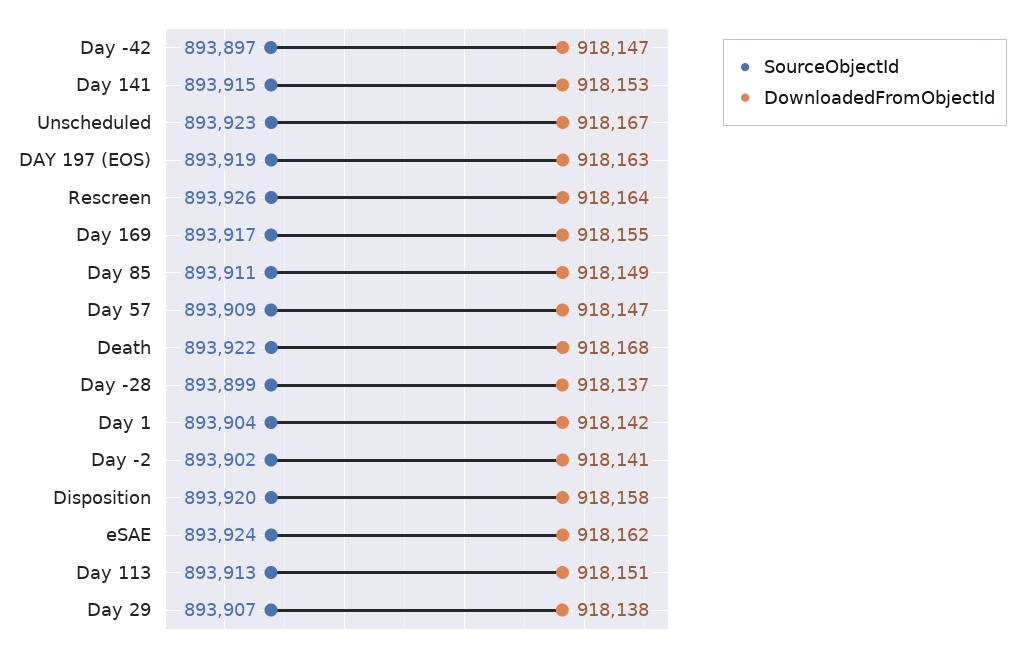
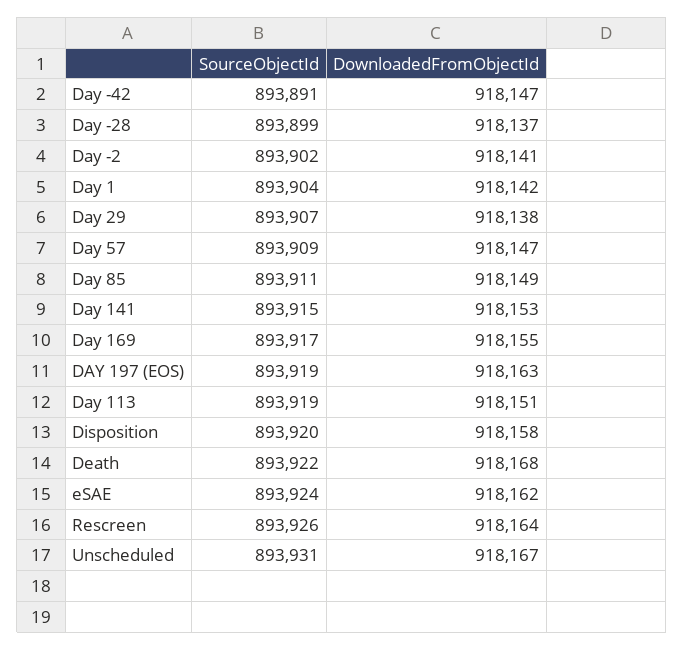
SourceObjectId, Day -42: 893897 -> 893891
SourceObjectId, Unscheduled: 893923 -> 893931
SourceObjectId, Day 113: 893913 -> 893919

